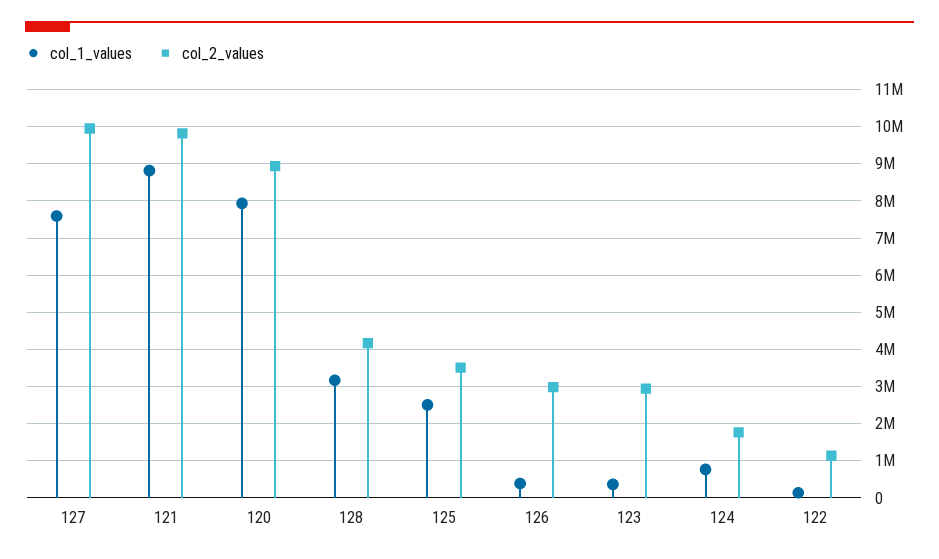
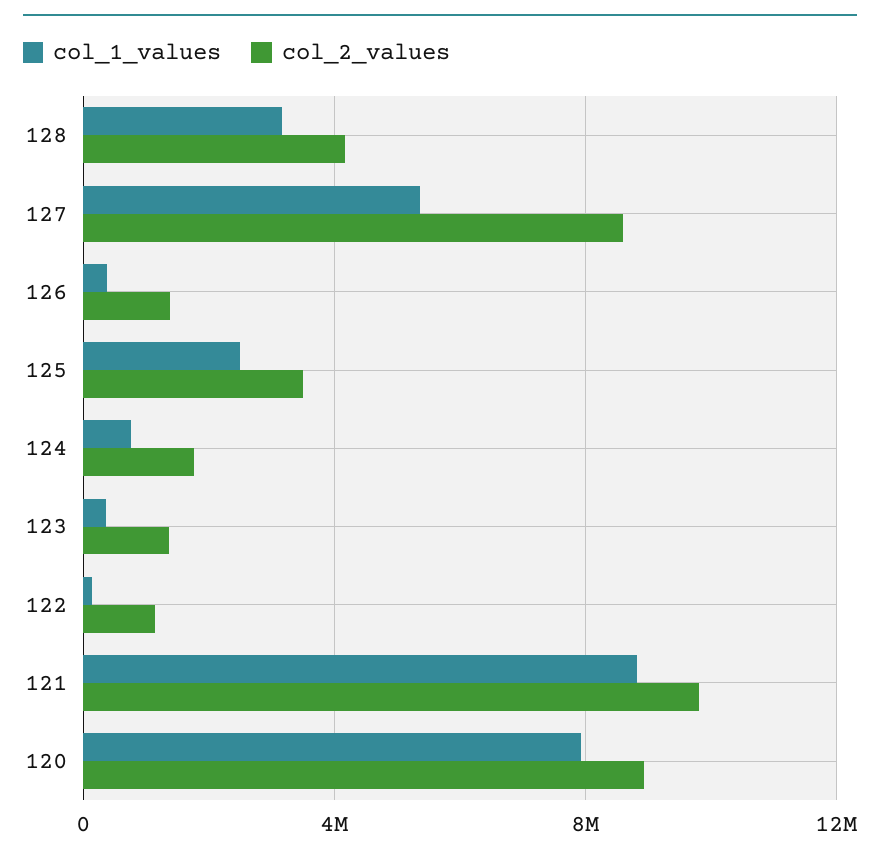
col_1_values, 127: 7600000 -> 5500000
col_2_values, 127: 10000000 -> 8500000
col_2_values, 126: 3000000 -> 1500000
col_2_values, 123: 3000000 -> 1500000

